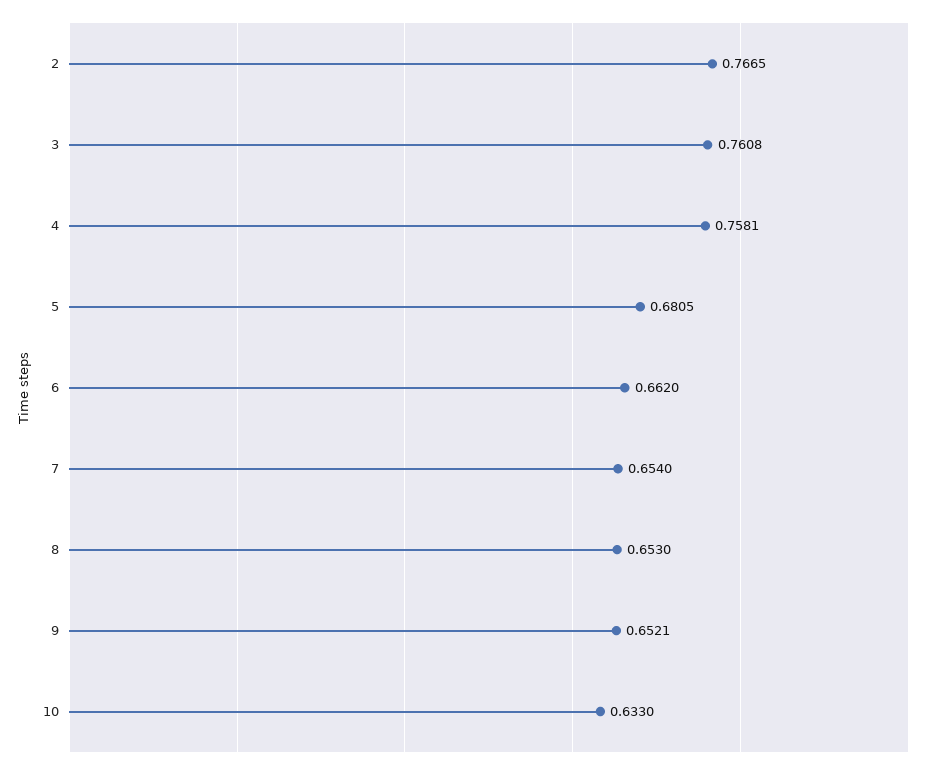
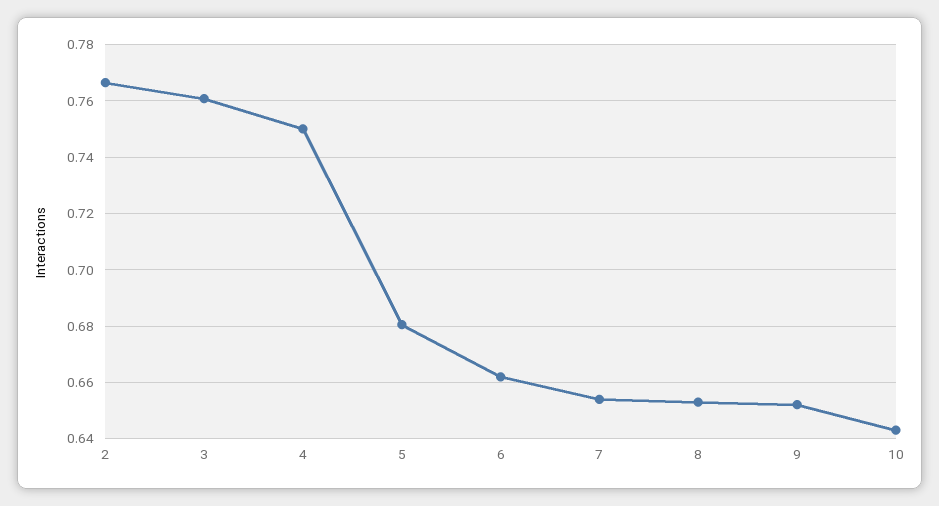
4: 0.7581 -> 0.75
10: 0.633 -> 0.6425

